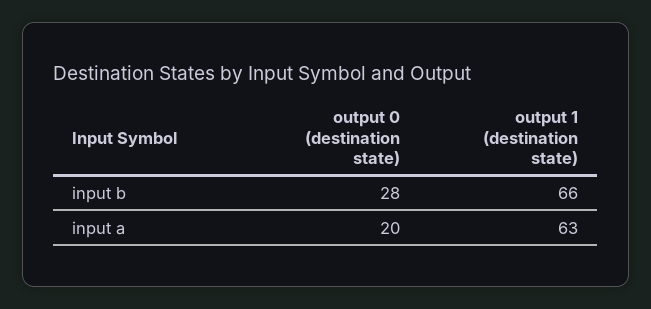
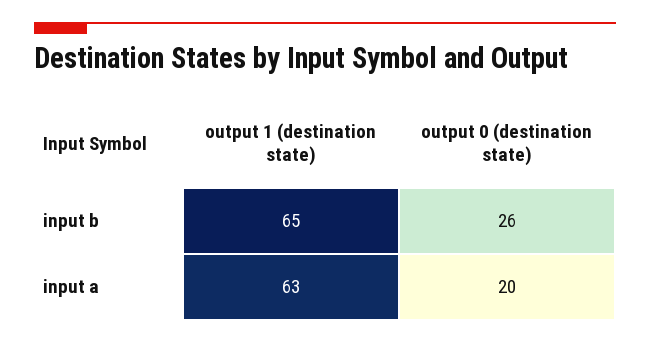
output 0 (destination state), input b: 28 -> 26
output 1 (destination state), input b: 66 -> 65

